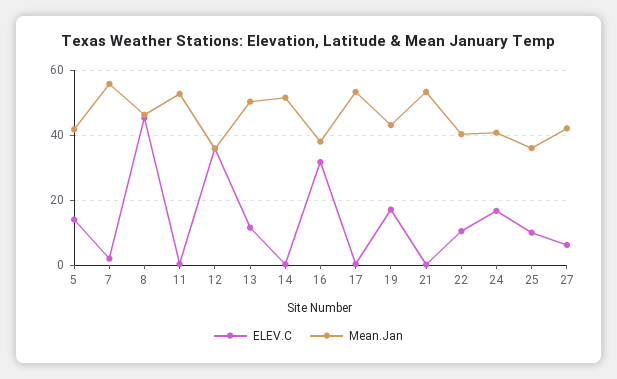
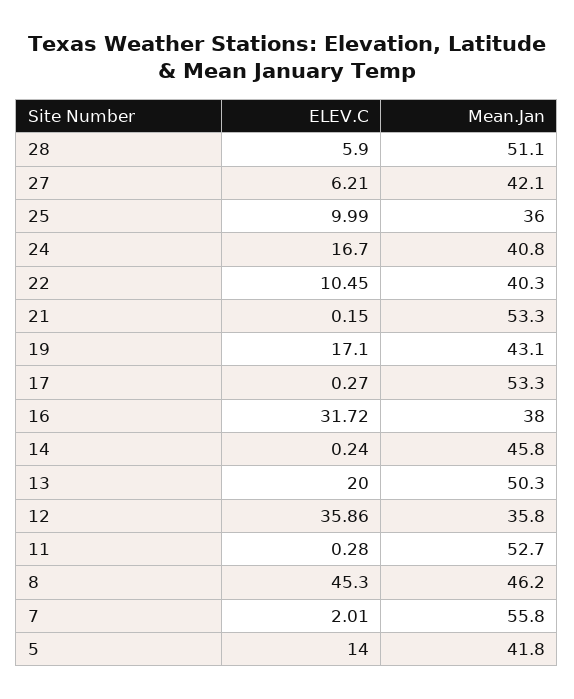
ELEV.C, 13: 12 -> 20
Mean.Jan, 14: 52 -> 45.8
ELEV.C, 28: none -> 5.9
Mean.Jan, 28: none -> 51.1

